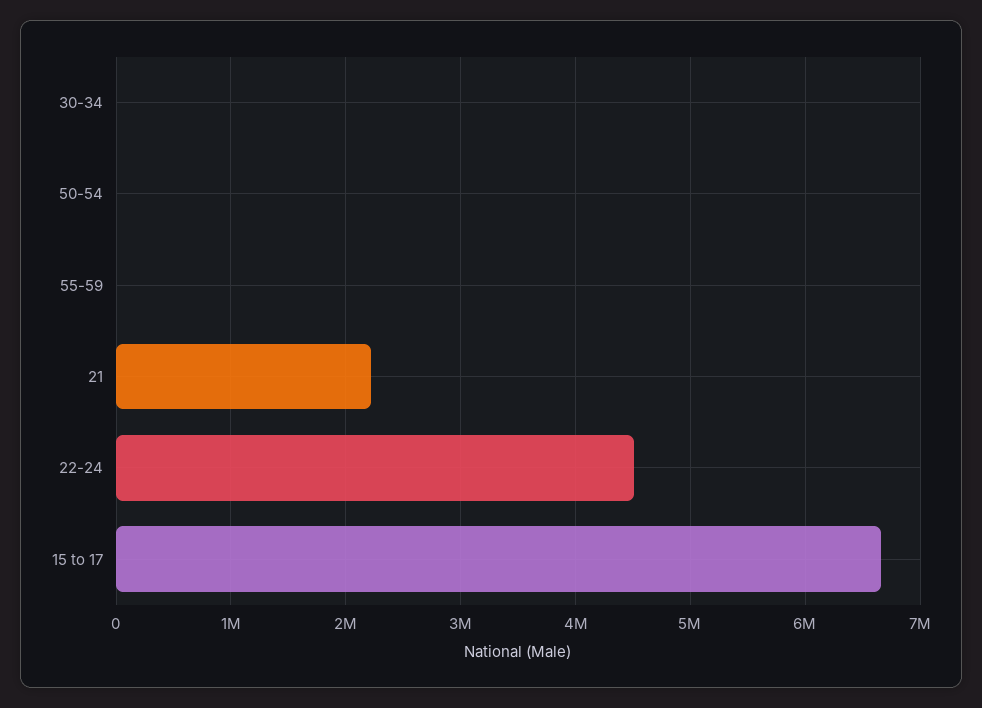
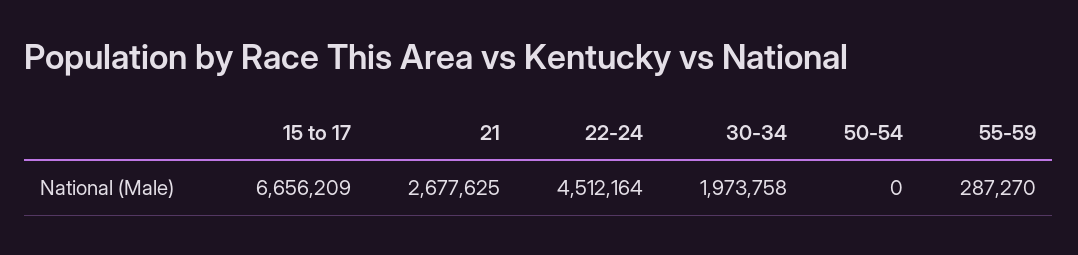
30-34: 0 -> 1973758
55-59: 0 -> 287270
21: 2200000 -> 2677625

